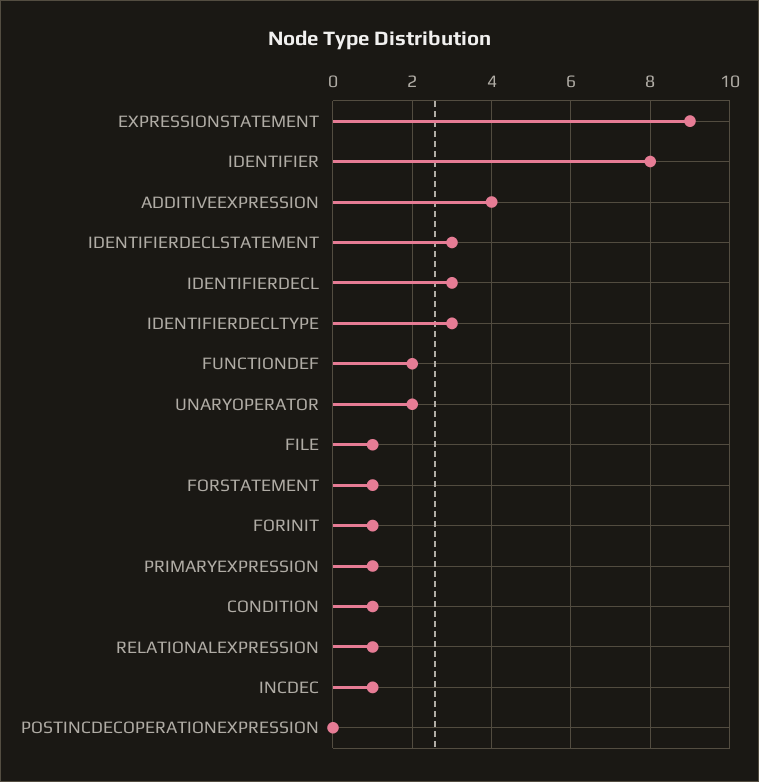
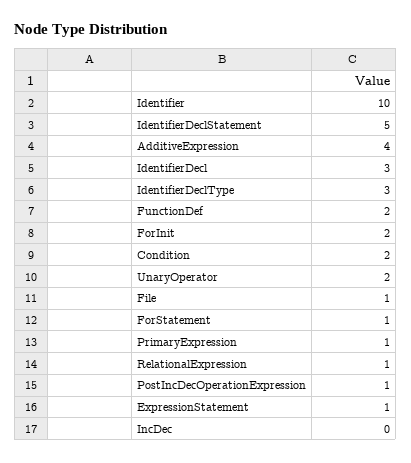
EXPRESSIONSTATEMENT: 9 -> 1
IDENTIFIER: 8 -> 10
IDENTIFIERDECLSTATEMENT: 3 -> 5
FORINIT: 1 -> 2
CONDITION: 1 -> 2
INCDEC: 1 -> 0
POSTINCDECOPERATIONEXPRESSION: 0 -> 1

